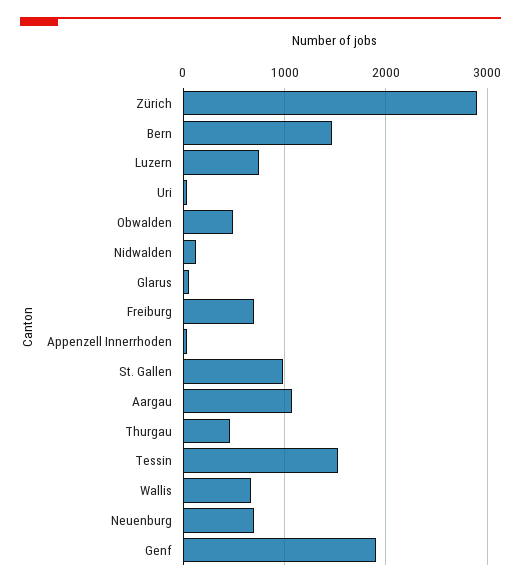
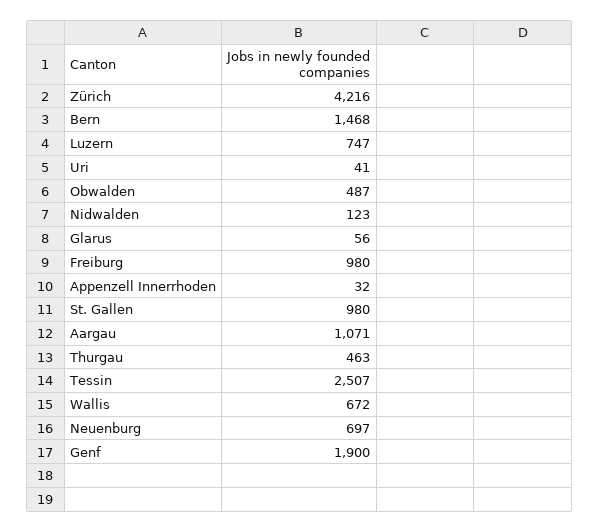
Zürich: 2900 -> 4216
Freiburg: 700 -> 980
Tessin: 1500 -> 2507

